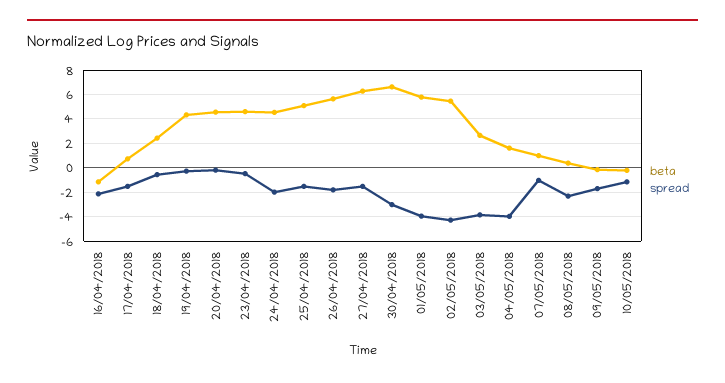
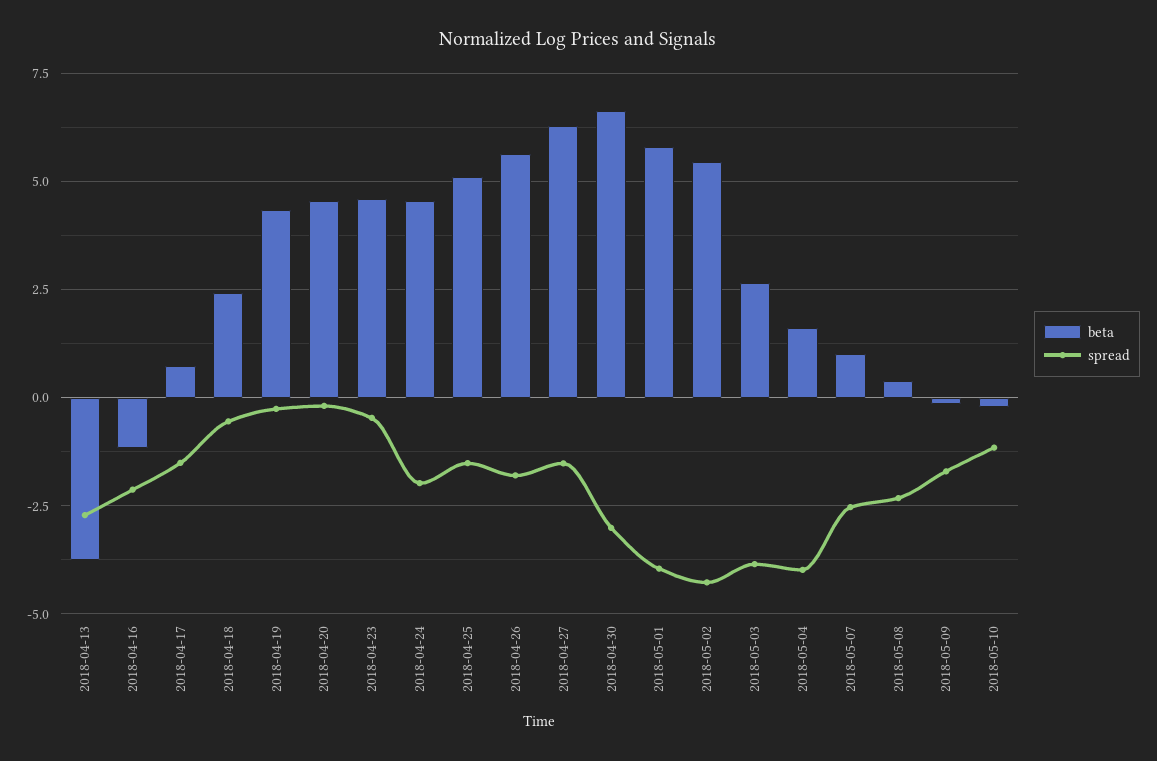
spread, 07/05/2018: -1 -> -2.5
beta, 2018-04-13: none -> -3.75
spread, 2018-04-13: none -> -2.75

